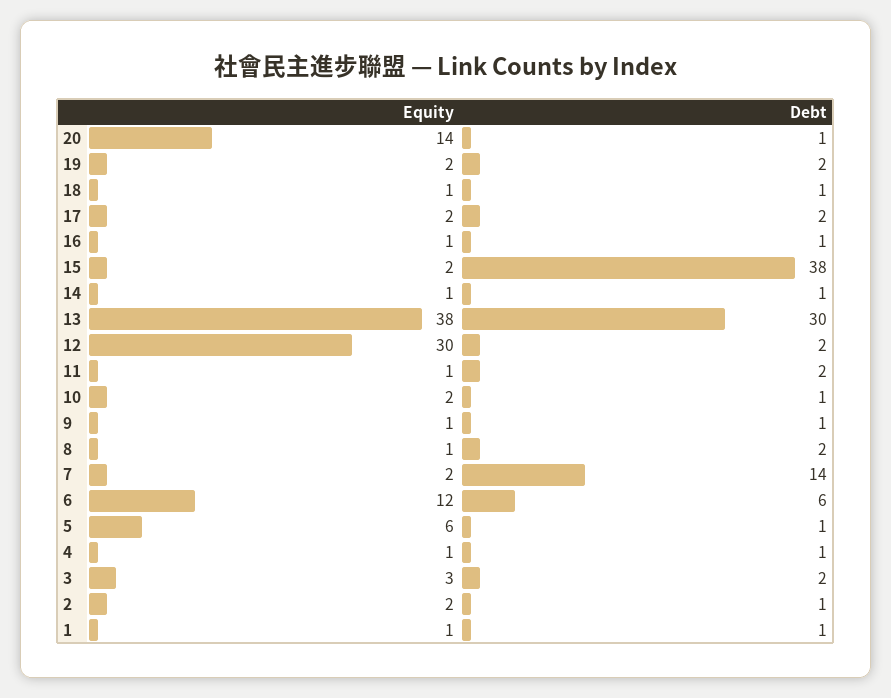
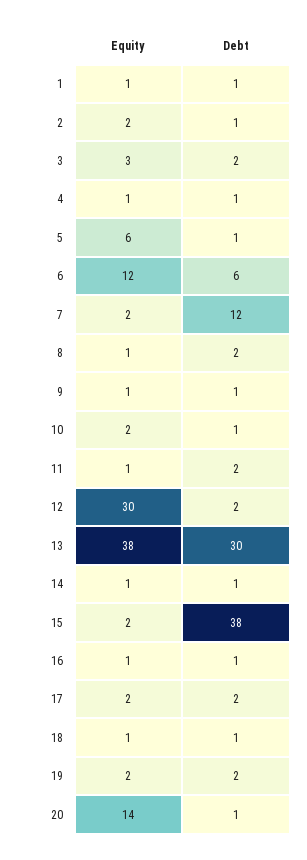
Debt, 7: 14 -> 12

